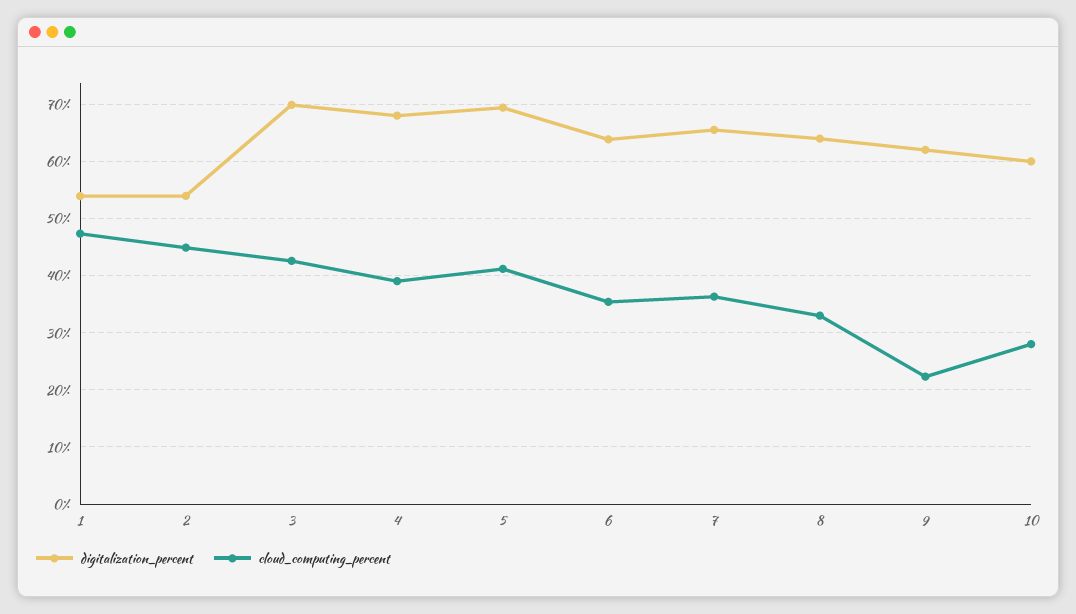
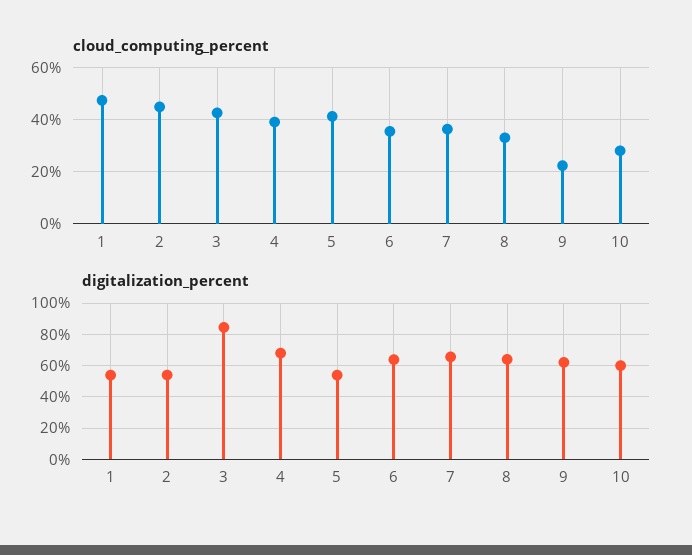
digitalization_percent, 3: 70 -> 85
digitalization_percent, 5: 70 -> 55

